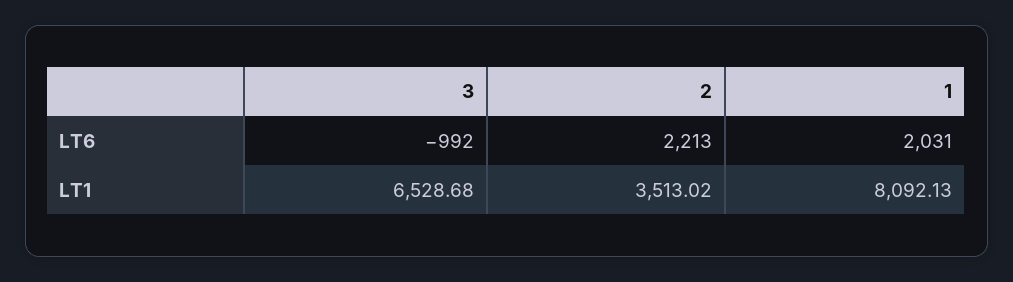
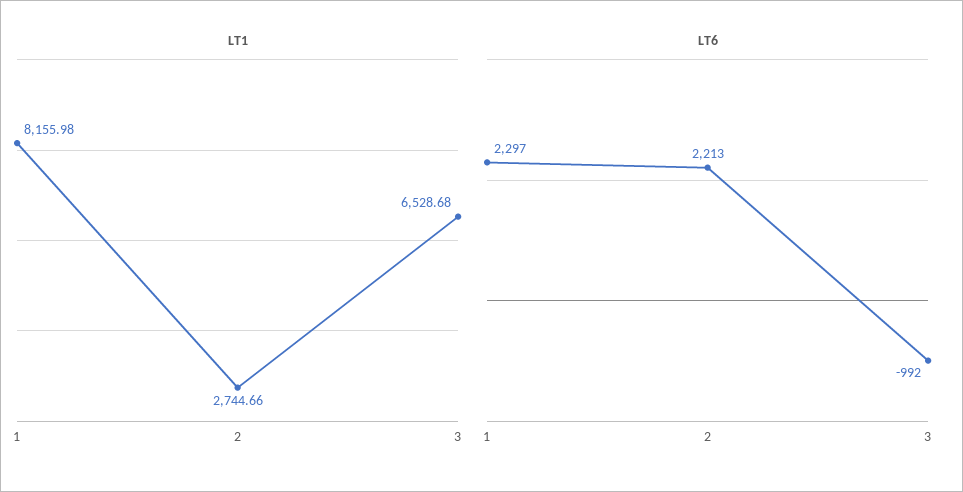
LT6, 1: 2031 -> 2297
LT1, 2: 3513.02 -> 2744.66
LT1, 1: 8092.13 -> 8155.98

